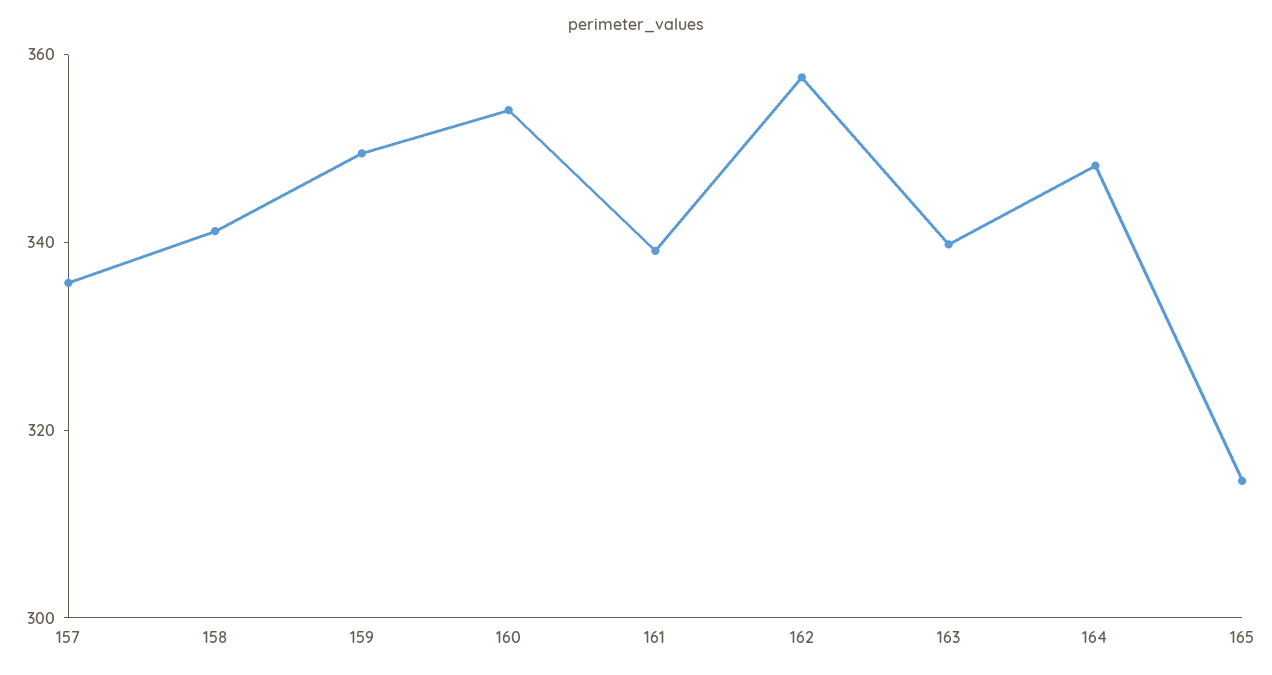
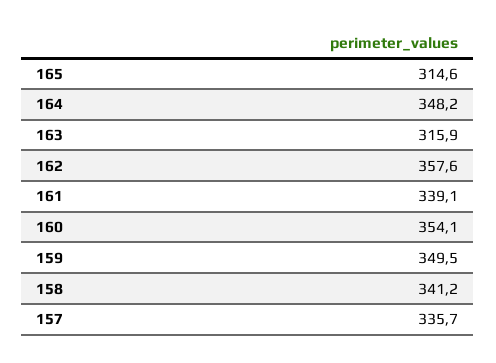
163: 340 -> 315.9

